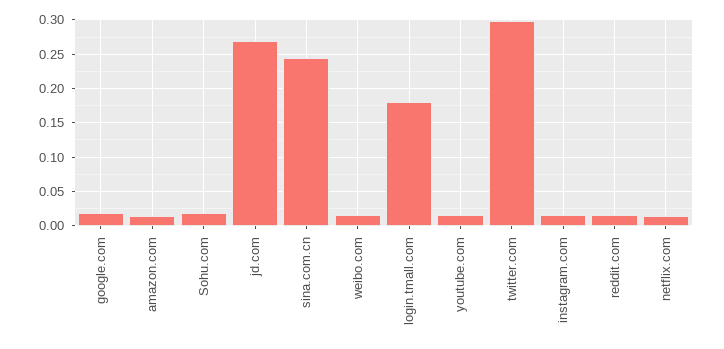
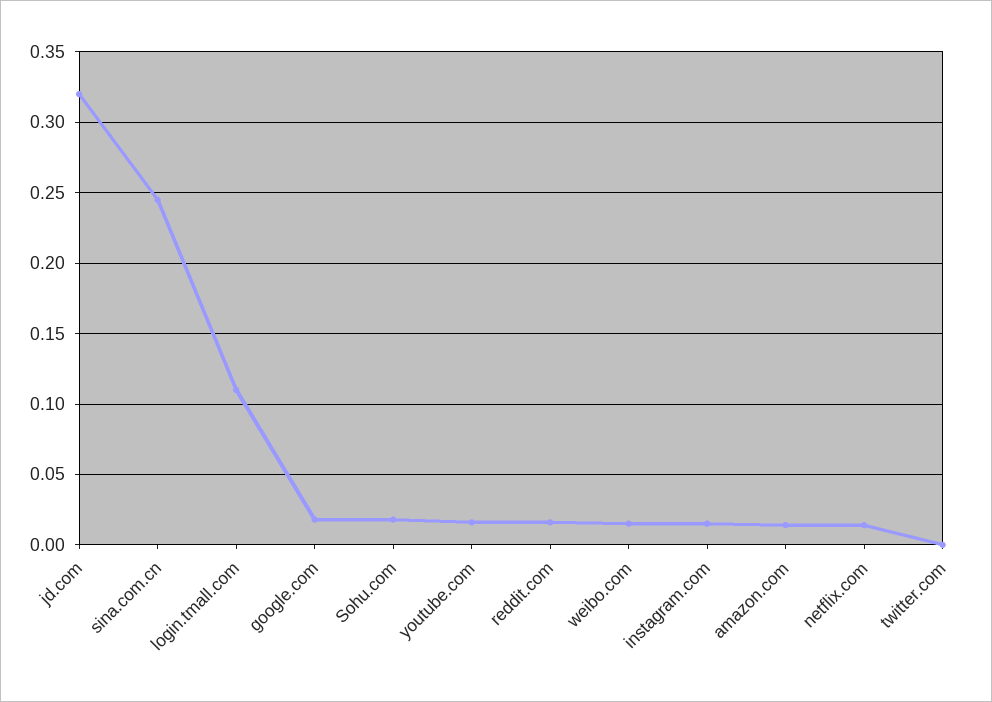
jd.com: 0.27 -> 0.32
login.tmall.com: 0.18 -> 0.11
twitter.com: 0.3 -> 0

